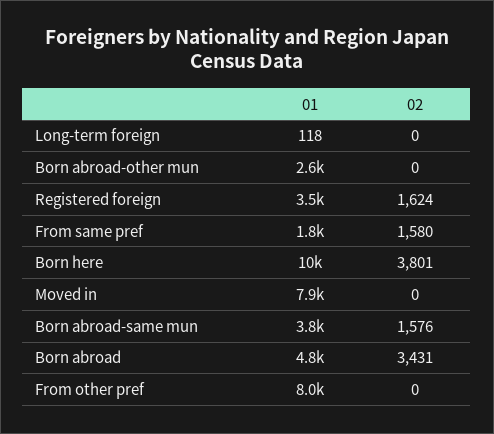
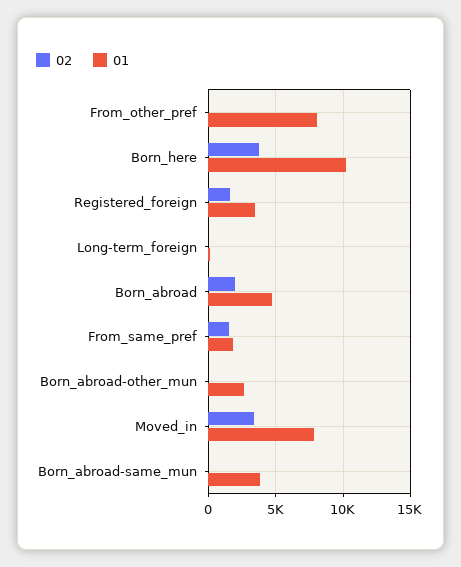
02, Moved in: 0 -> 3500
02, Born abroad-same mun: 1576 -> 0
02, Born abroad: 3431 -> 2000

